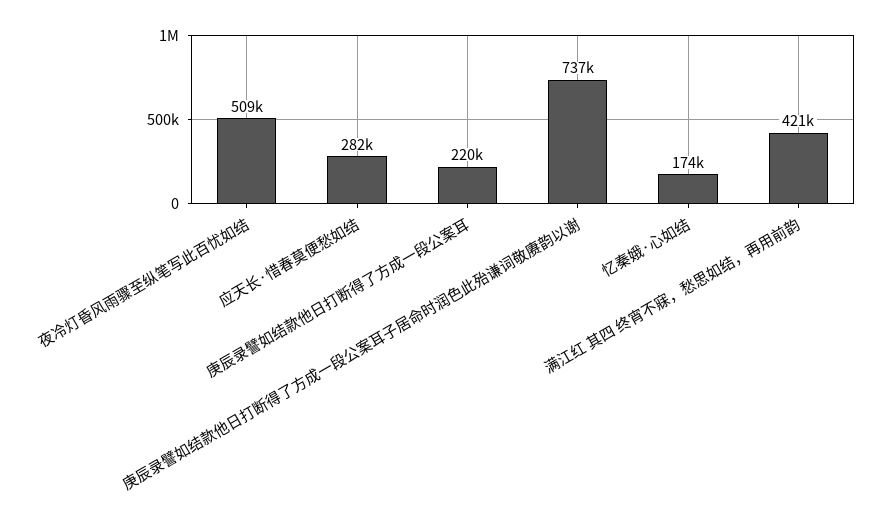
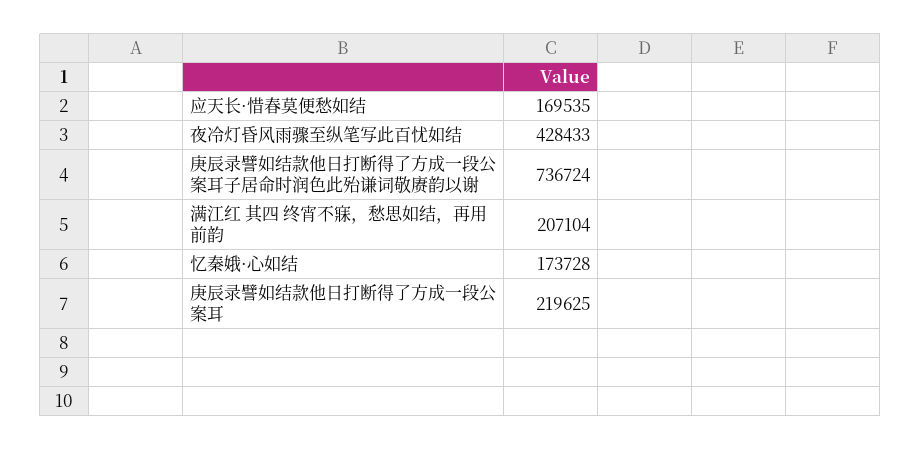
夜冷灯昏风雨骤至纵笔写此百忧如结: 509000 -> 428433
应天长·惜春莫便愁如结: 282000 -> 169535
满江红 其四 终宵不寐，愁思如结，再用前韵: 421000 -> 207104

